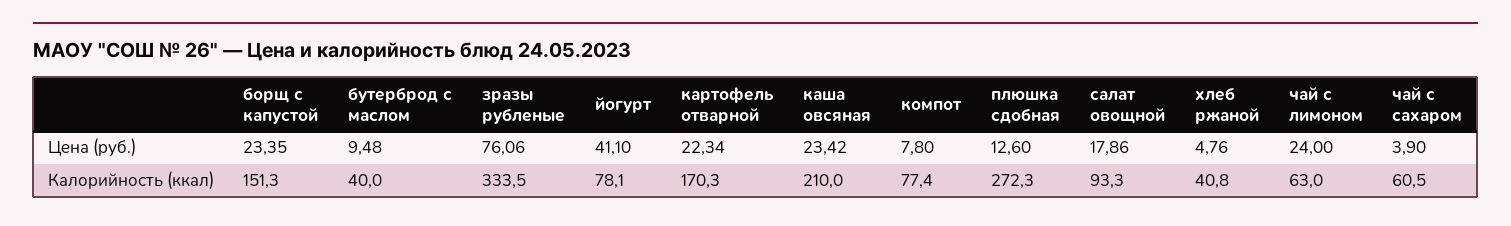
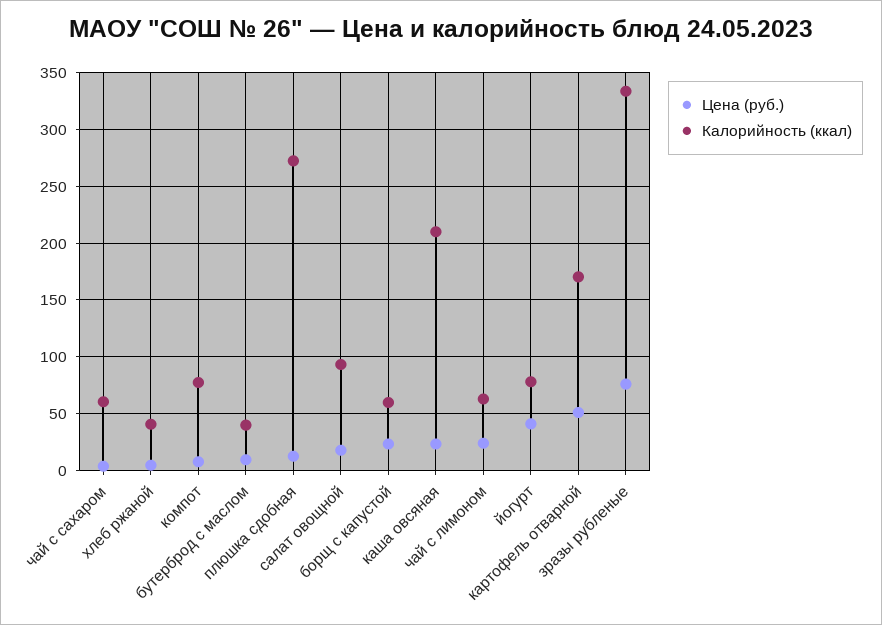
Цена (руб.), картофель отварной: 22.34 -> 50
Калорийность (ккал), борщ с капустой: 151.3 -> 60

